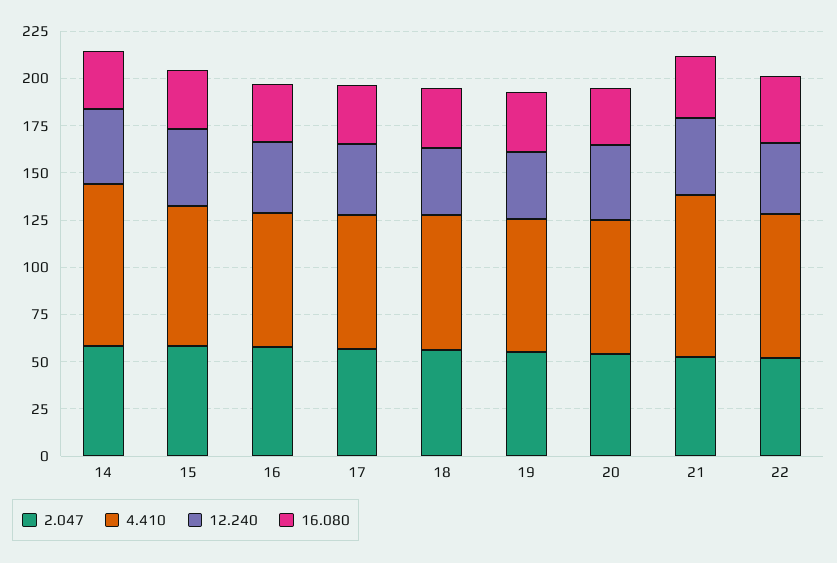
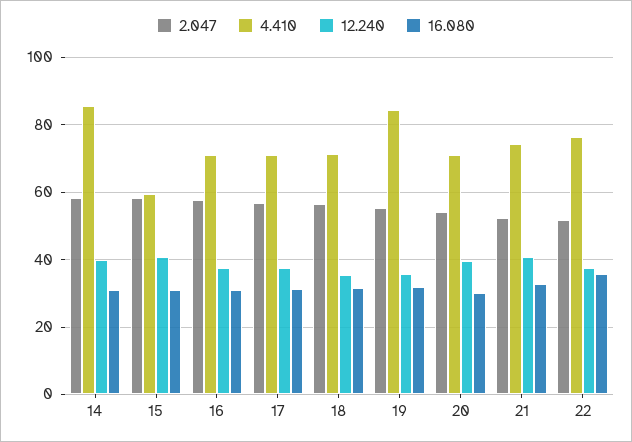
4.410, 15: 75 -> 60
4.410, 19: 70 -> 84
4.410, 21: 85 -> 74

